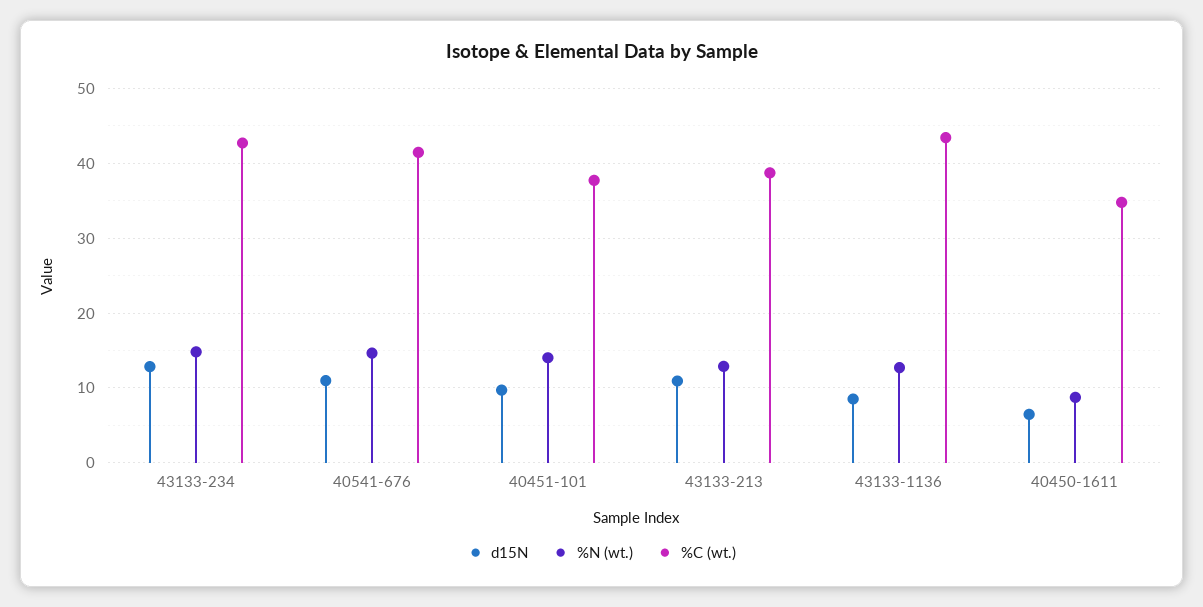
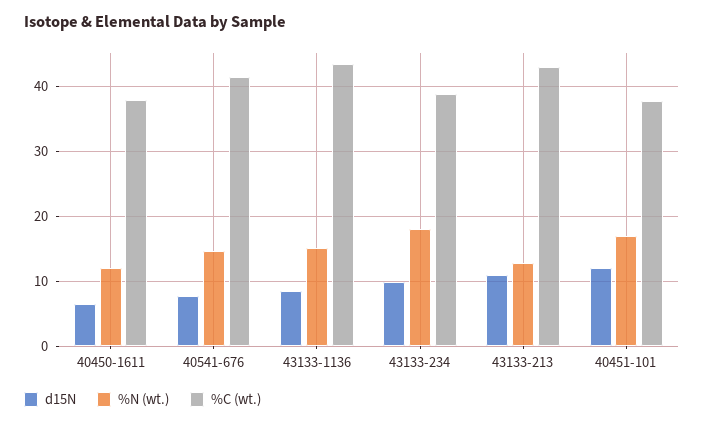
d15N, 43133-234: 13 -> 10
%N (wt.), 43133-234: 15 -> 18
%C (wt.), 43133-234: 43 -> 39
d15N, 40541-676: 11 -> 8
d15N, 40451-101: 10 -> 12
%N (wt.), 40451-101: 14 -> 17
%C (wt.), 43133-213: 39 -> 43
%N (wt.), 43133-1136: 13 -> 15
%N (wt.), 40450-1611: 9 -> 12
%C (wt.), 40450-1611: 35 -> 38

